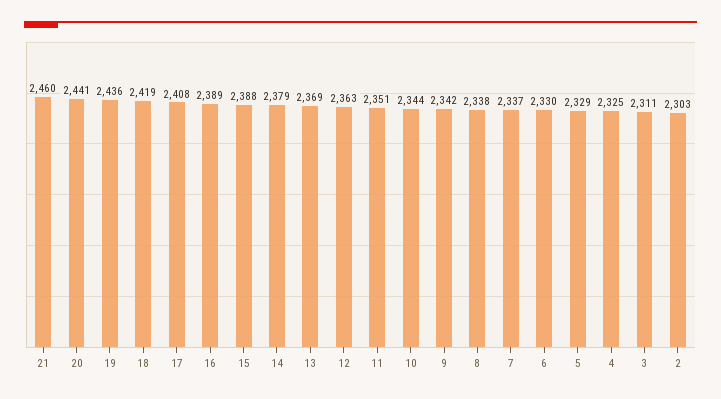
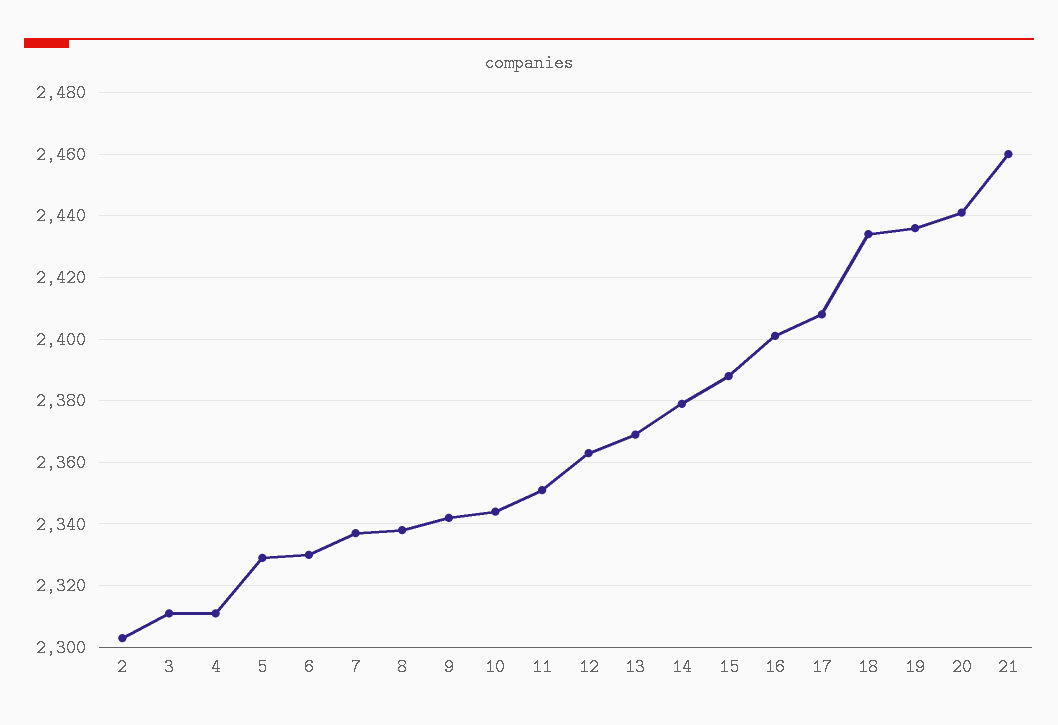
18: 2419 -> 2435
16: 2389 -> 2400
4: 2325 -> 2310

